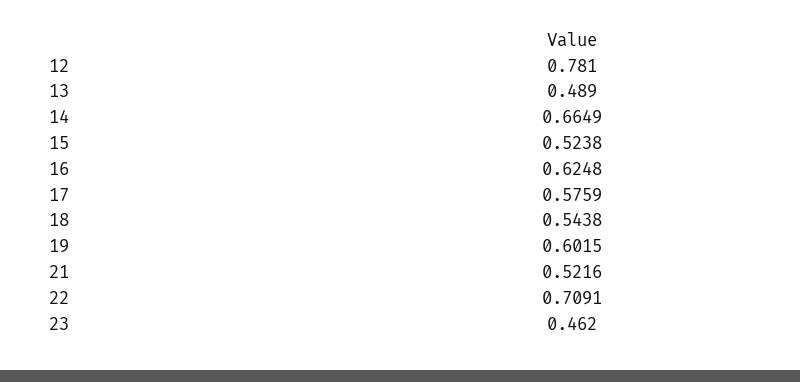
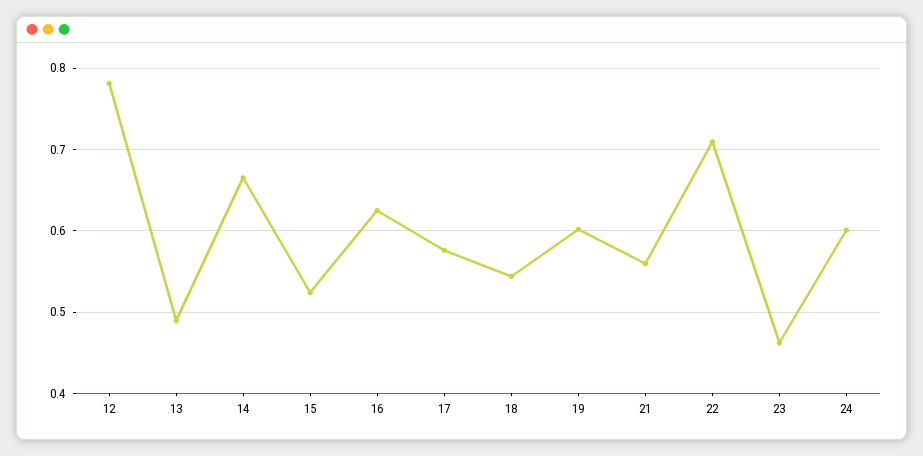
21: 0.5216 -> 0.56
24: none -> 0.6

